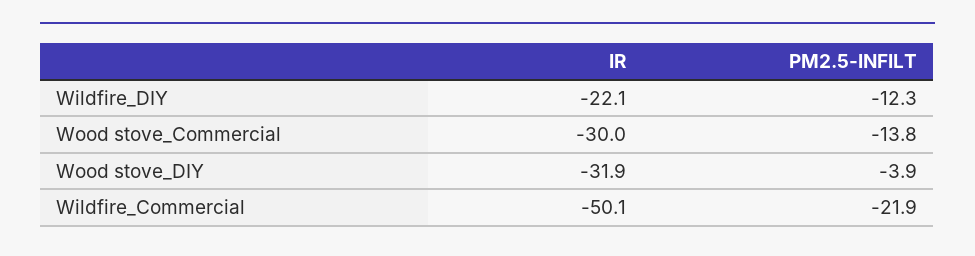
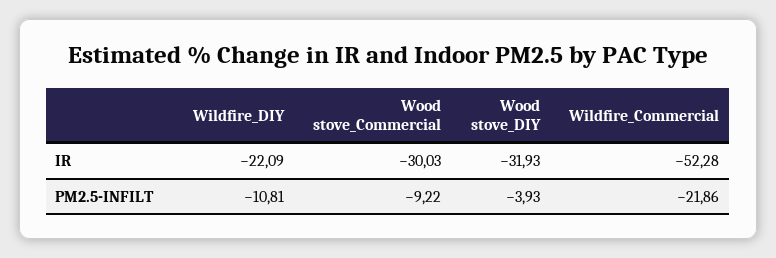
PM2.5-INFILT, Wildfire_DIY: -12.3 -> -10.81
PM2.5-INFILT, Wood stove_Commercial: -13.8 -> -9.22
IR, Wildfire_Commercial: -50.1 -> -52.28

